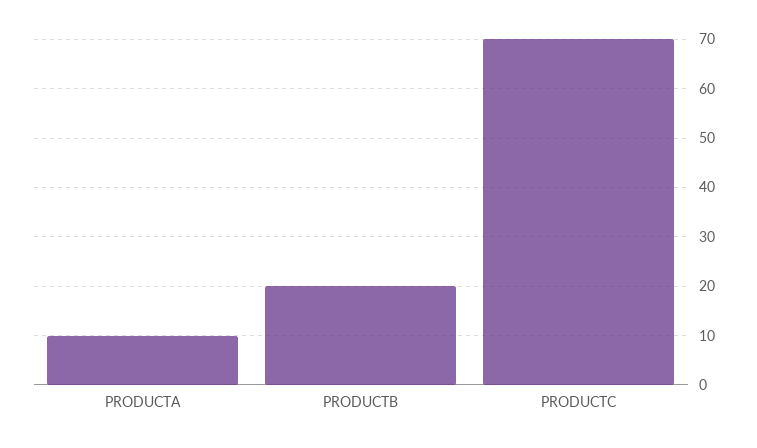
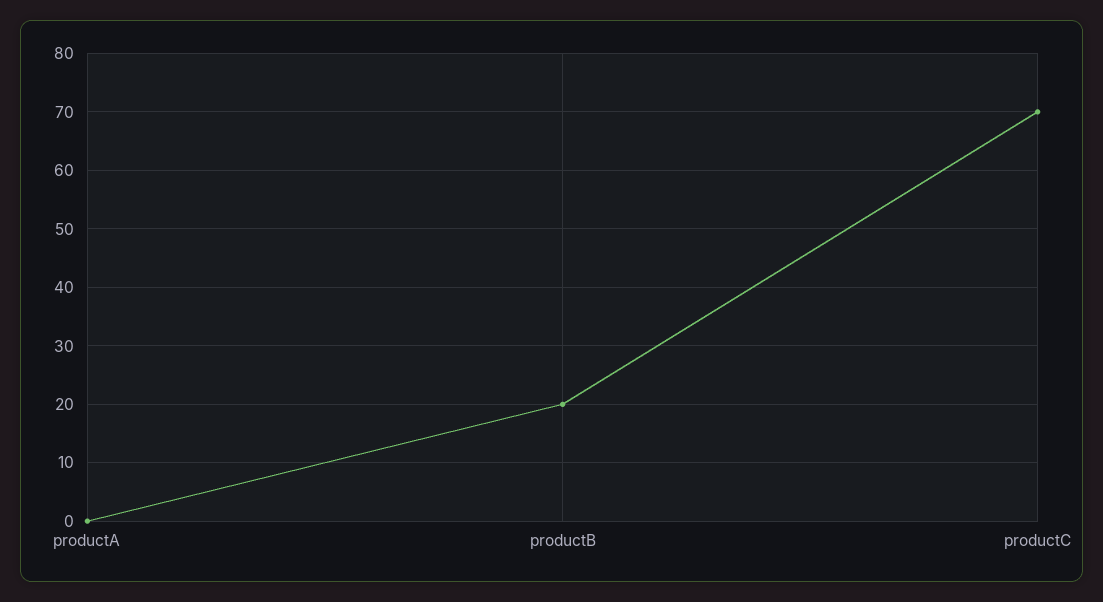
PRODUCTA: 10 -> 0

